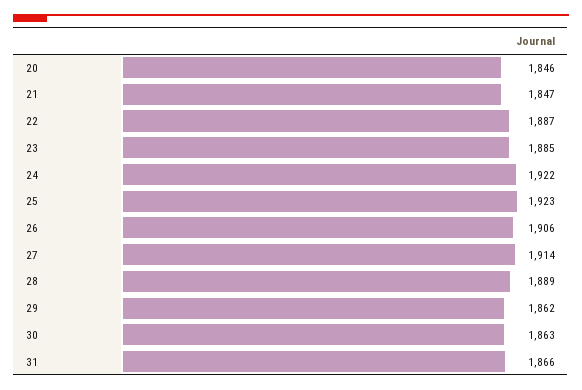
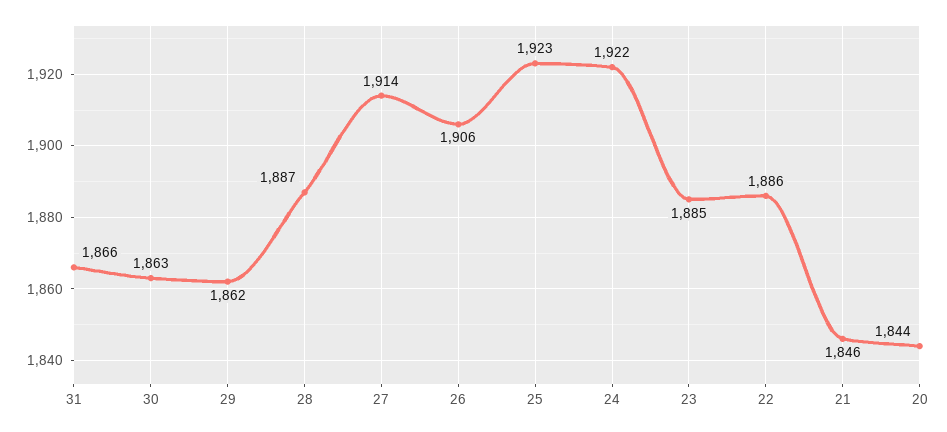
20: 1846 -> 1844
21: 1847 -> 1846
22: 1887 -> 1886
28: 1889 -> 1887

